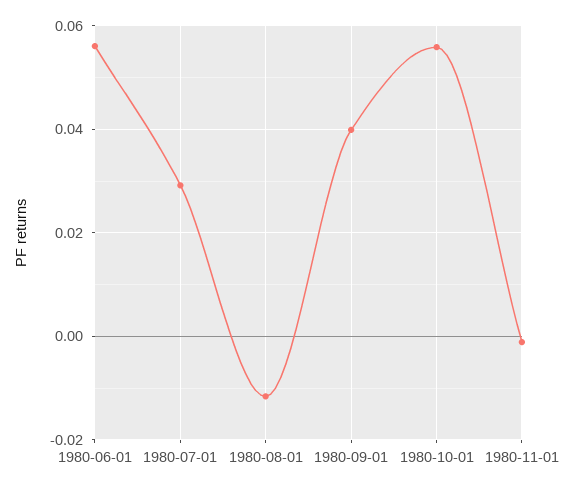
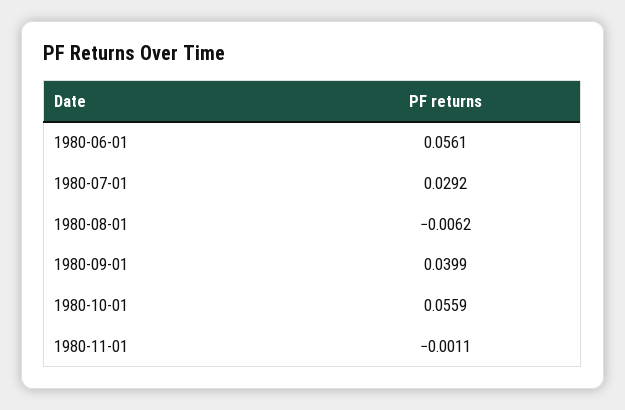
1980-08-01: -0.012 -> -0.0062

